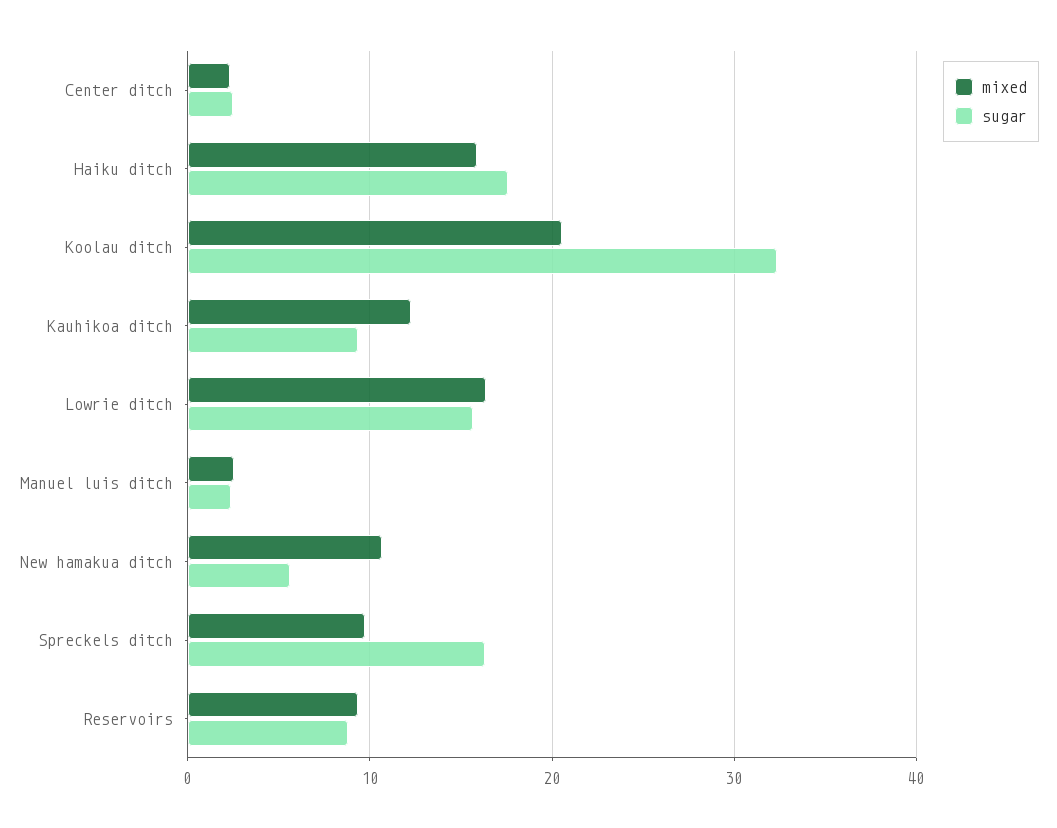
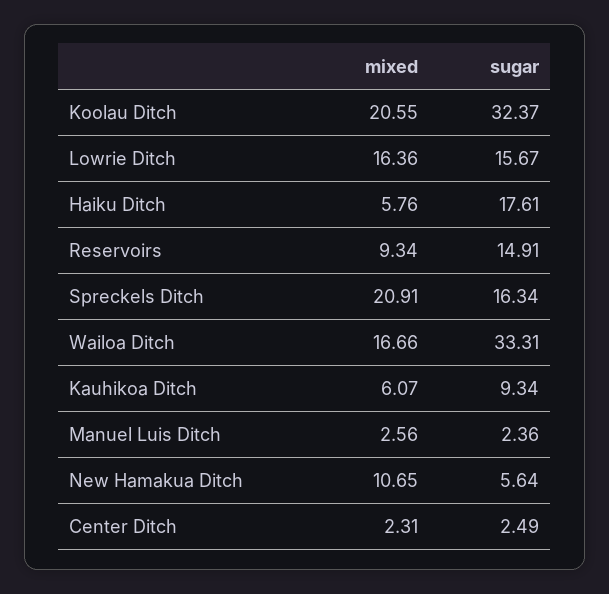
mixed, Haiku ditch: 16 -> 5.76
mixed, Kauhikoa ditch: 12 -> 6.07
mixed, Spreckels ditch: 10 -> 20.91
sugar, Reservoirs: 9 -> 14.91
mixed, Wailoa Ditch: none -> 16.66
sugar, Wailoa Ditch: none -> 33.31

